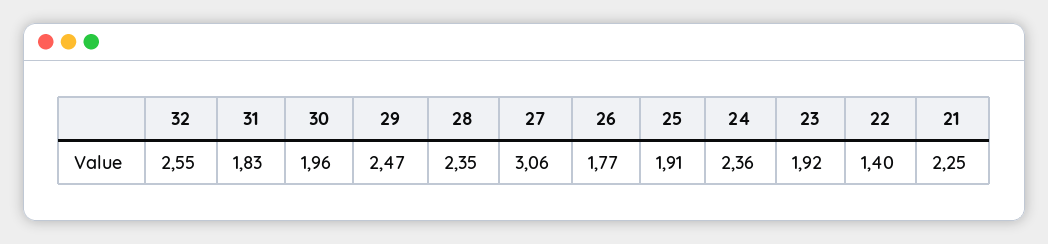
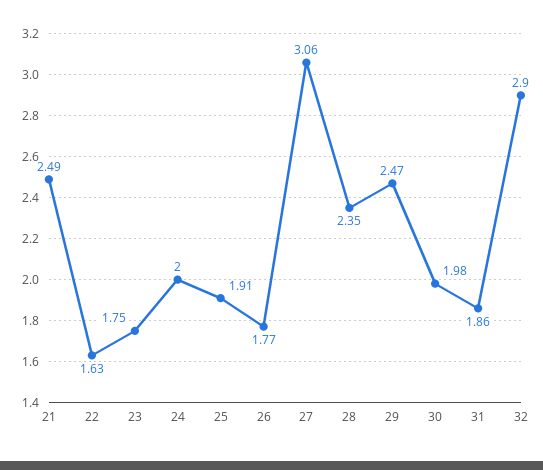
32: 2.55 -> 2.9
31: 1.83 -> 1.86
30: 1.96 -> 1.98
24: 2.36 -> 2
23: 1.92 -> 1.75
22: 1.4 -> 1.63
21: 2.25 -> 2.49

